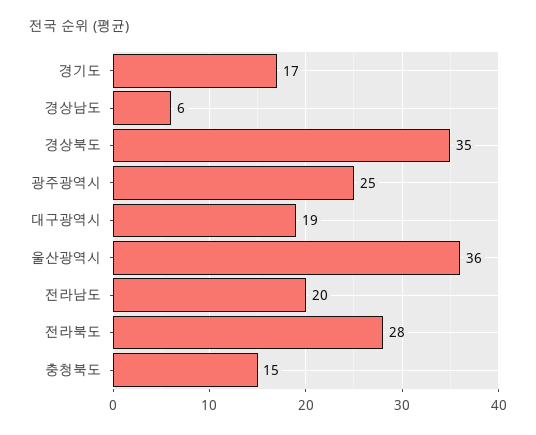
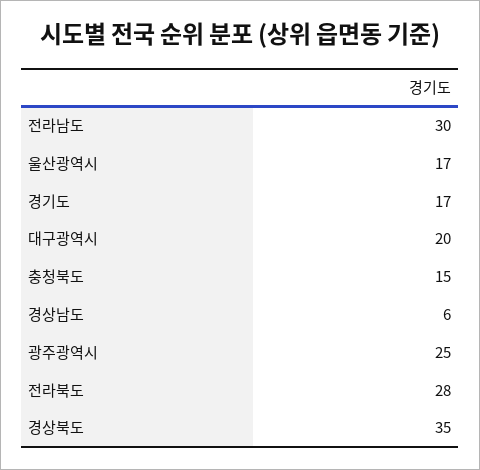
대구광역시: 19 -> 20
울산광역시: 36 -> 17
전라남도: 20 -> 30

